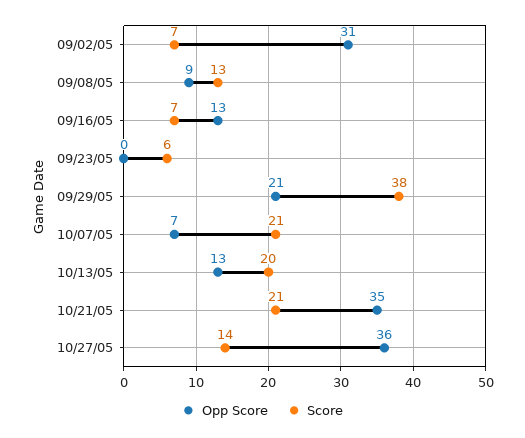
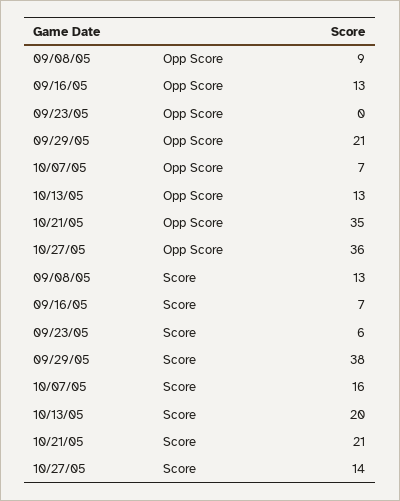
Opp Score, 09/02/05: 31 -> none
Score, 09/02/05: 7 -> none
Score, 10/07/05: 21 -> 16

